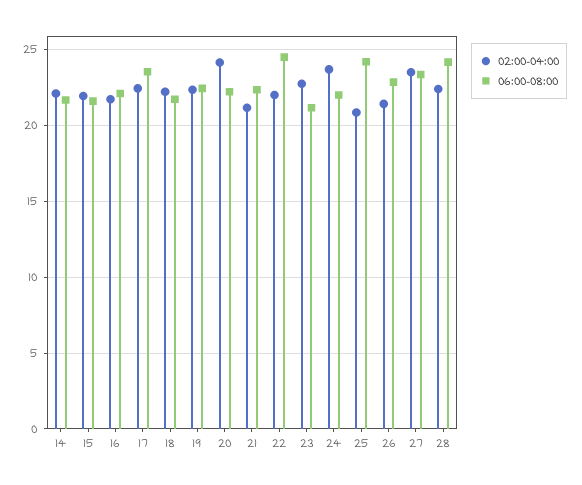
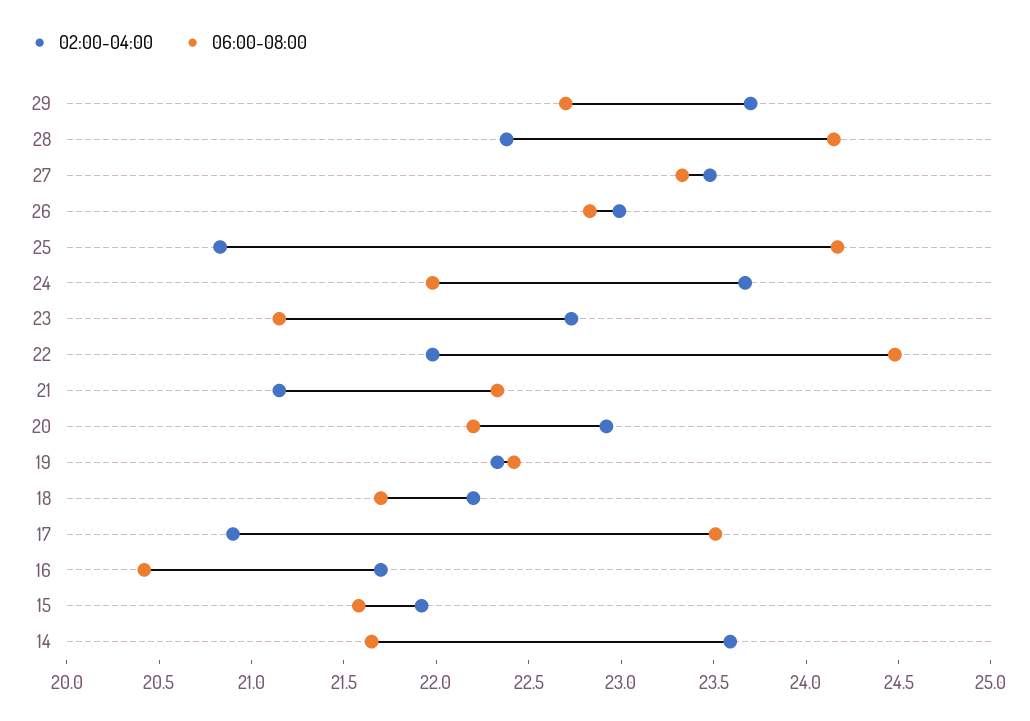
02:00-04:00, 14: 22 -> 23.6
06:00-08:00, 16: 22 -> 20.4
02:00-04:00, 17: 22.5 -> 20.9
02:00-04:00, 20: 24 -> 22.9
02:00-04:00, 26: 21.5 -> 23
02:00-04:00, 29: none -> 23.7
06:00-08:00, 29: none -> 22.7

